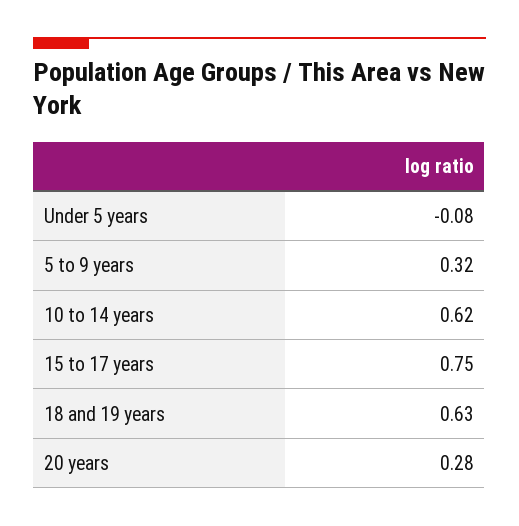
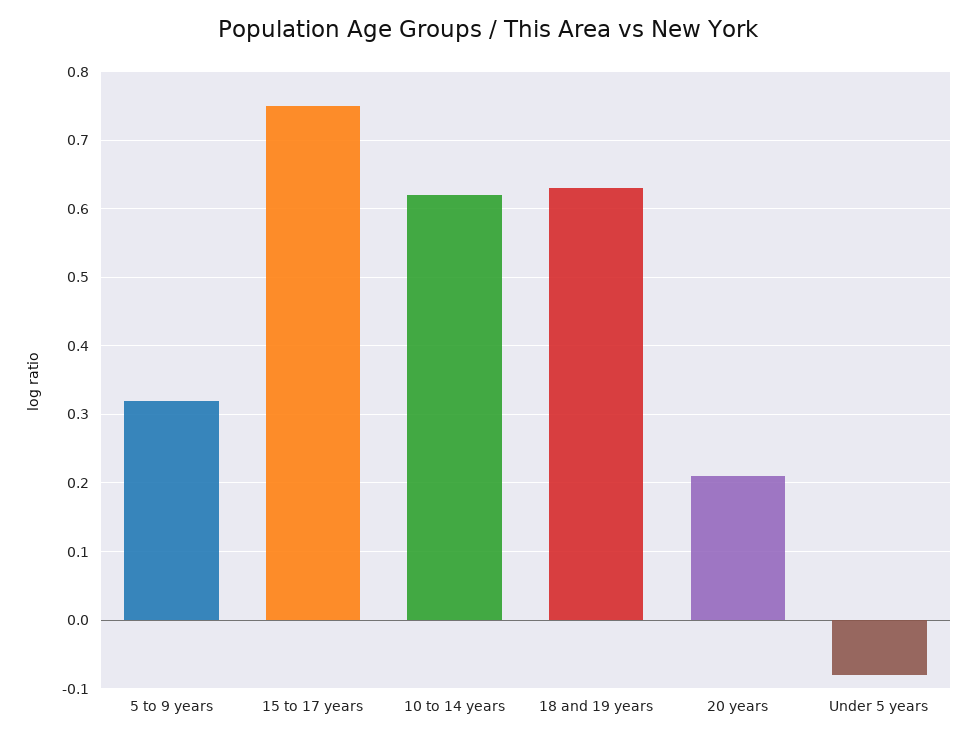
20 years: 0.28 -> 0.21

